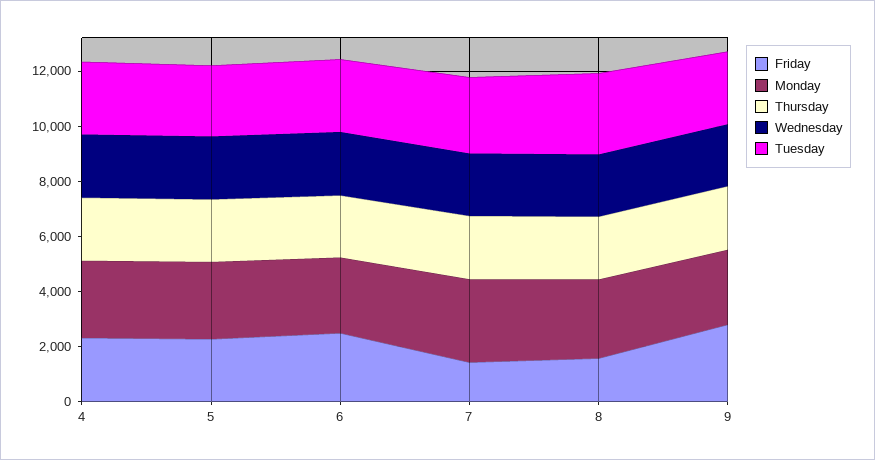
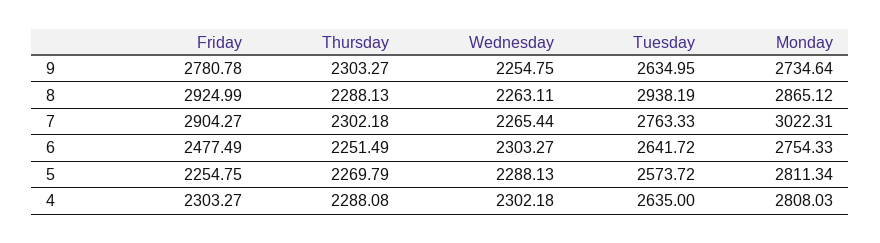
Friday, 7: 1500 -> 2904.27
Friday, 8: 1500 -> 2924.99

